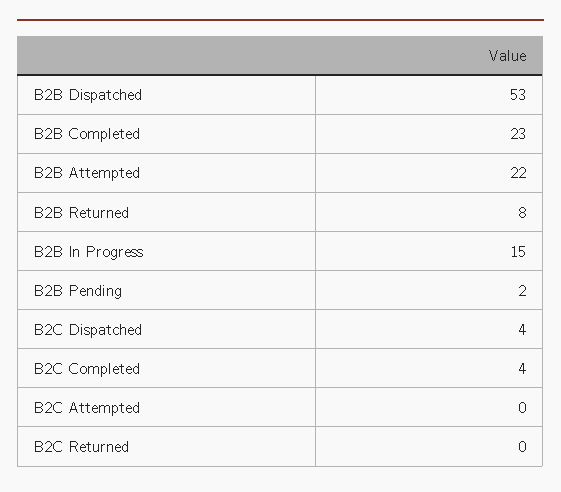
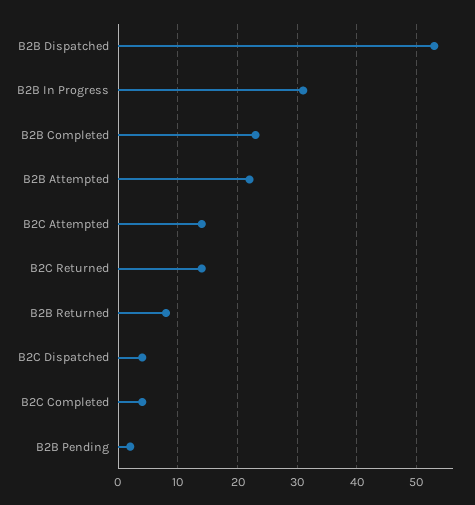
B2B In Progress: 15 -> 30
B2C Attempted: 0 -> 15
B2C Returned: 0 -> 15

